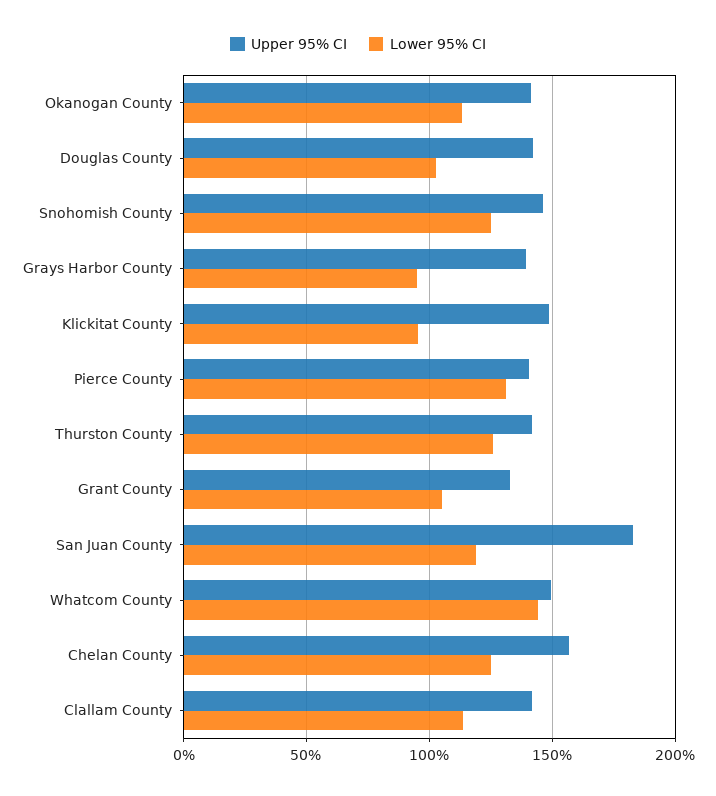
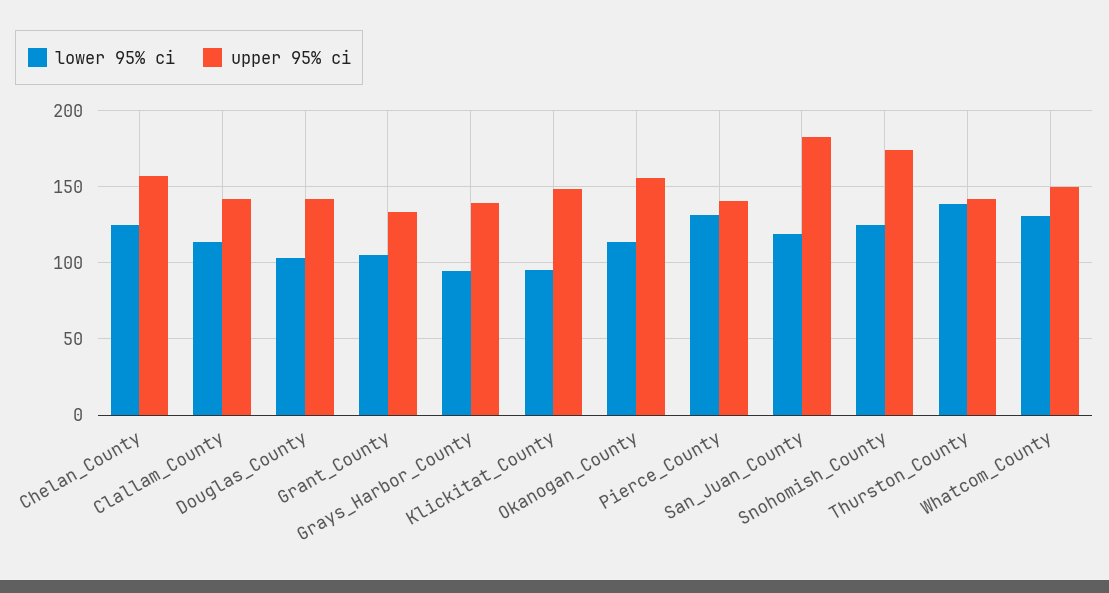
Upper 95% CI, Okanogan County: 140 -> 155
Upper 95% CI, Snohomish County: 145 -> 175
Lower 95% CI, Thurston County: 125 -> 140
Lower 95% CI, Whatcom County: 145 -> 130

